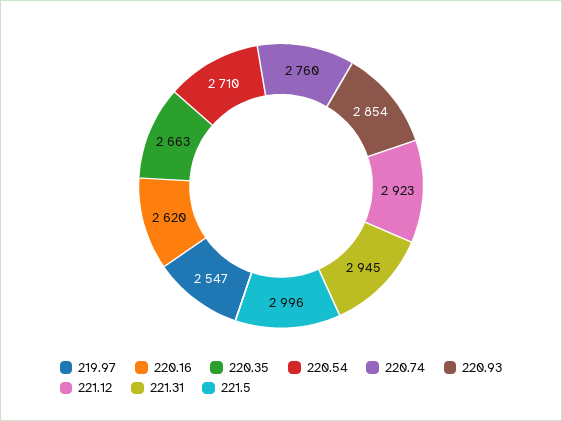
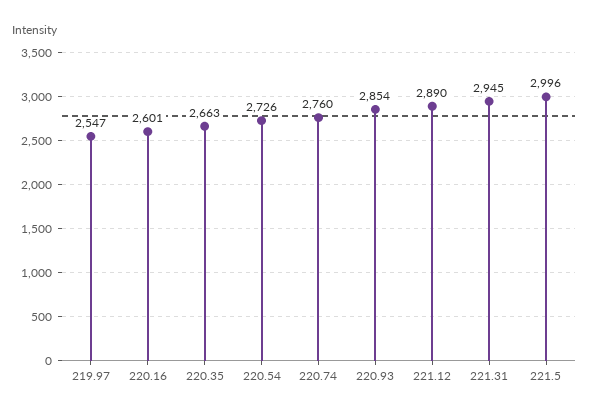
220.16: 2620 -> 2601
220.54: 2710 -> 2726
221.12: 2923 -> 2890

